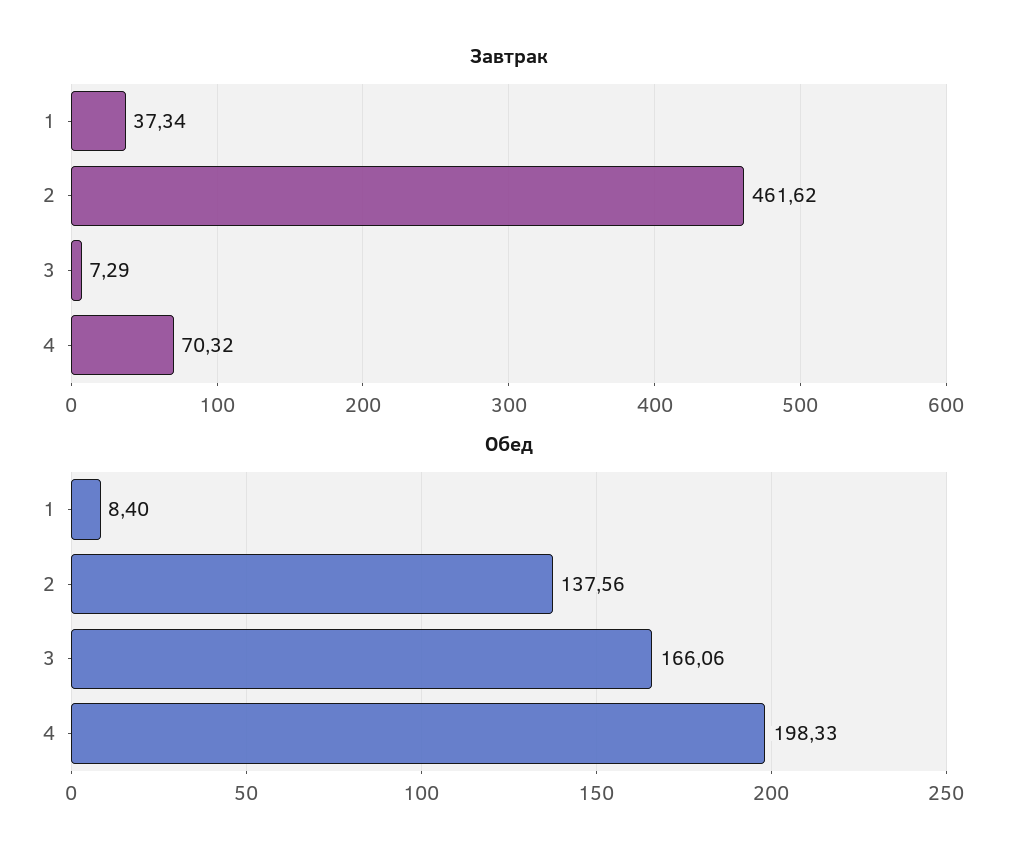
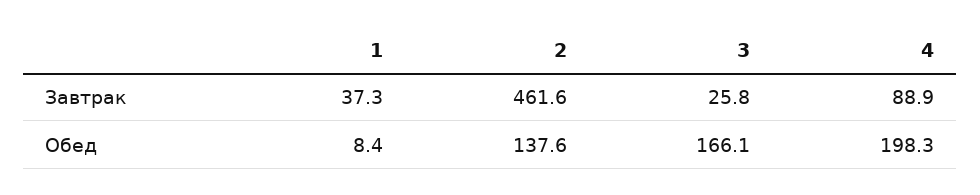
Завтрак, 3: 7.29 -> 25.8
Завтрак, 4: 70.32 -> 88.9

